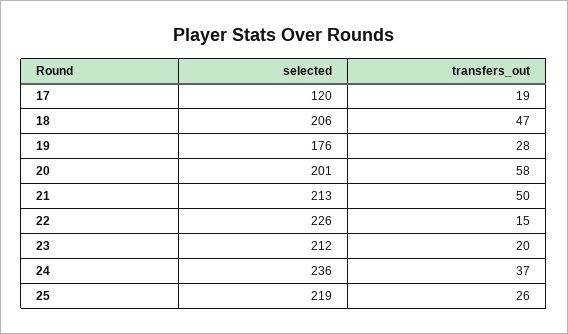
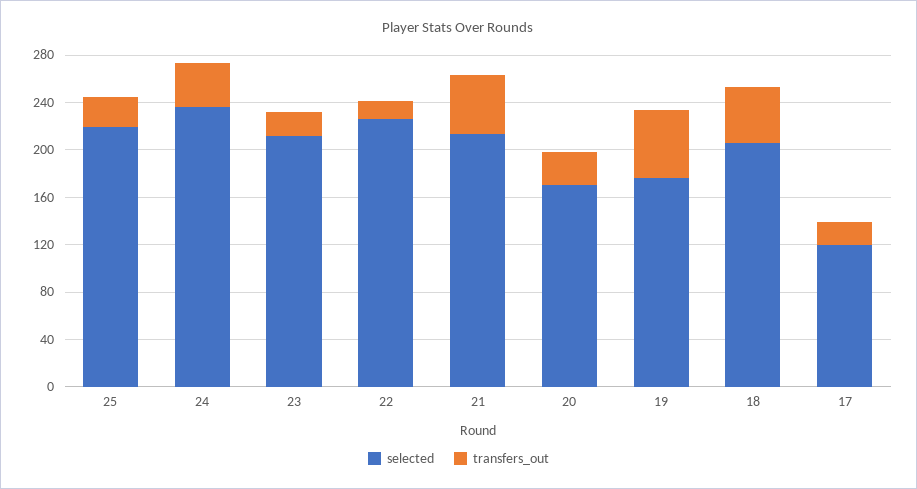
transfers_out, 19: 28 -> 60
selected, 20: 201 -> 170
transfers_out, 20: 58 -> 30

